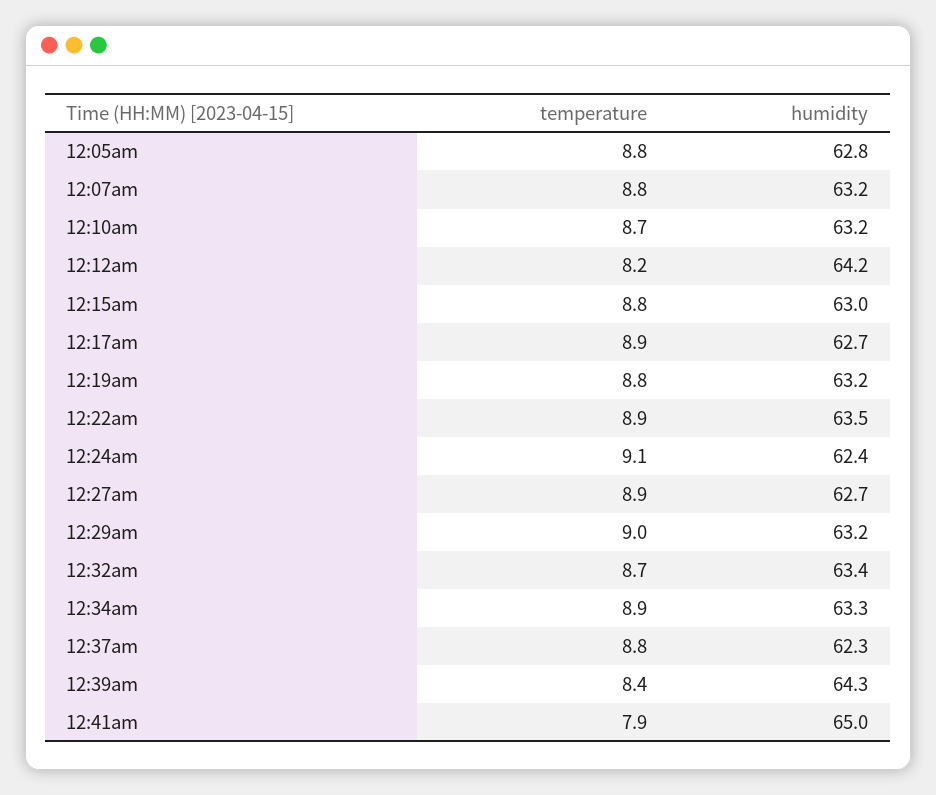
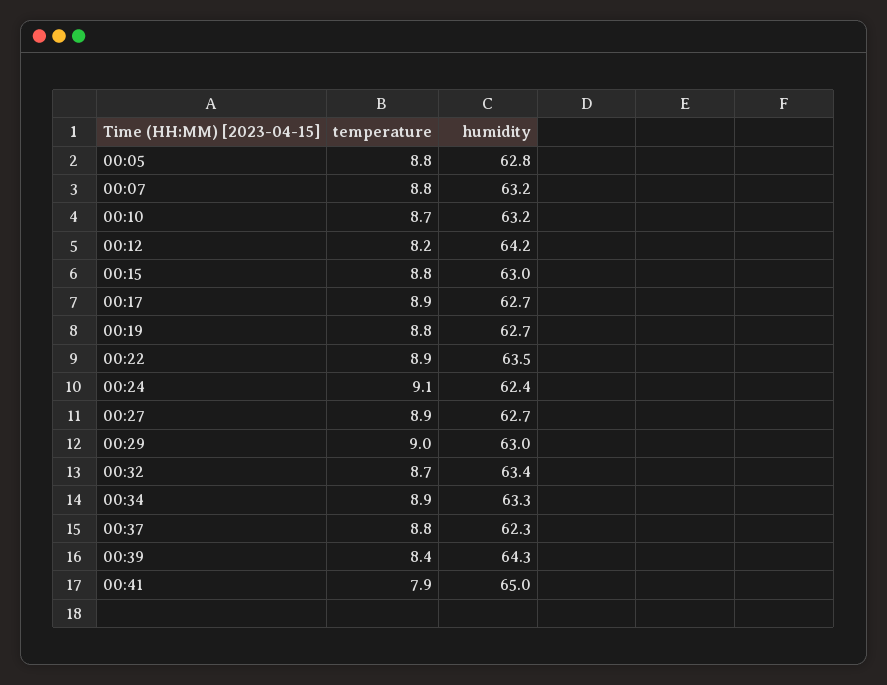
humidity, 12:19am: 63.2 -> 62.7
humidity, 12:29am: 63.2 -> 63

